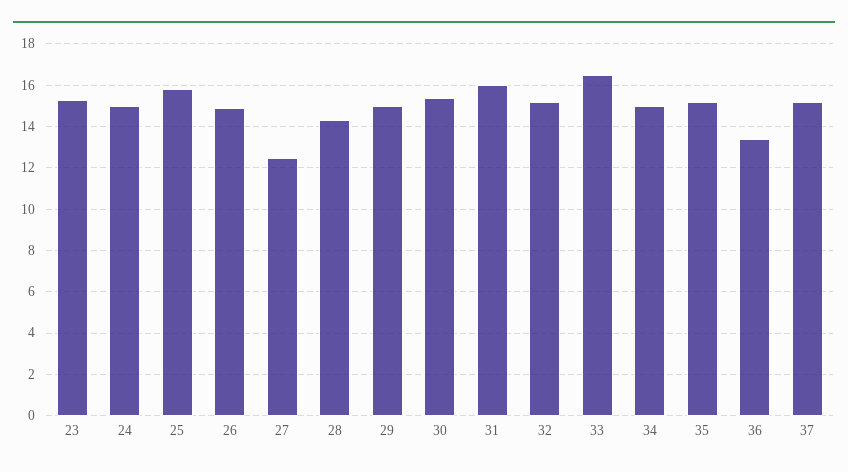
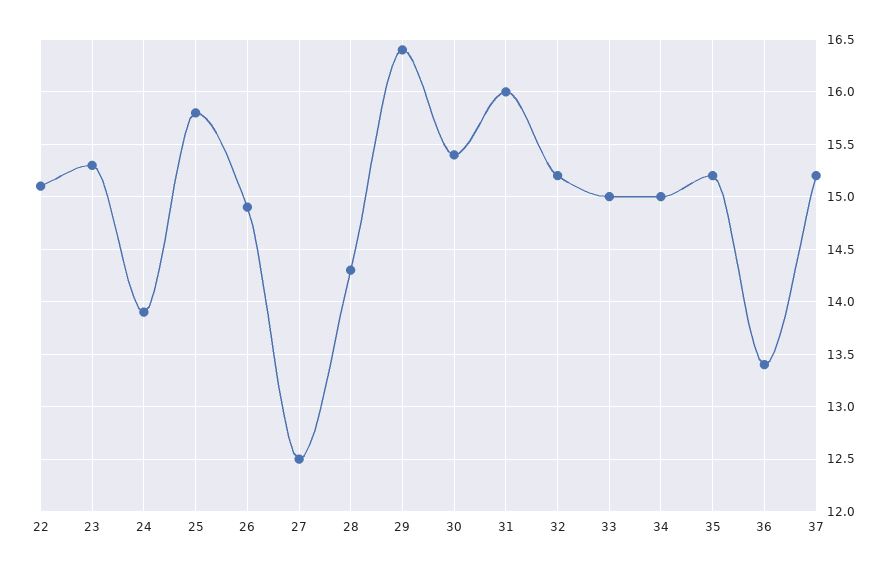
24: 15 -> 13.9
29: 15 -> 16.4
33: 16.5 -> 15
22: none -> 15.1

